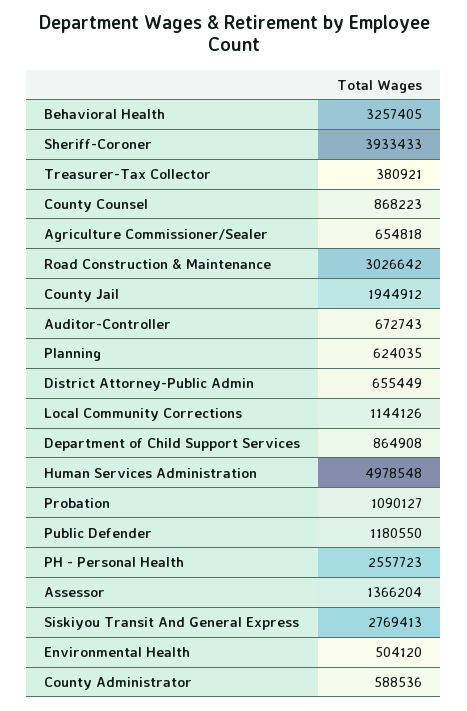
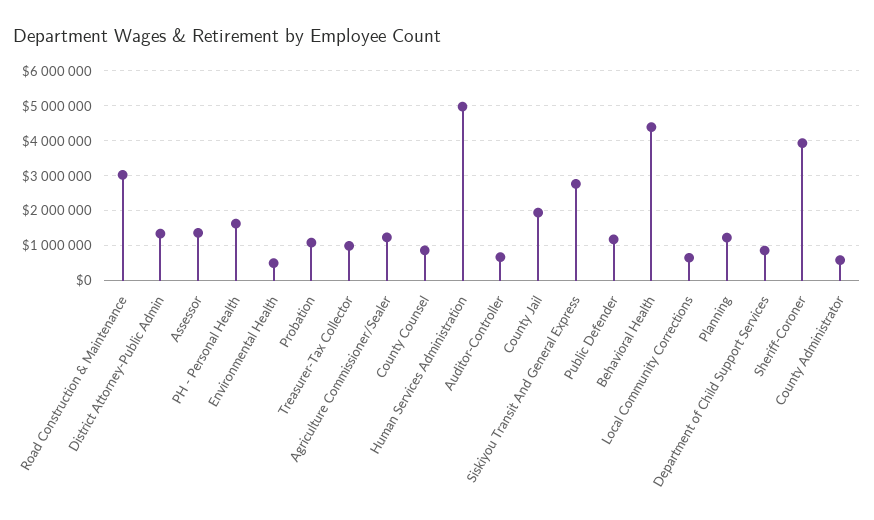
Behavioral Health: 3257405 -> 4400000
Treasurer-Tax Collector: 380921 -> 1000000
Agriculture Commissioner/Sealer: 654818 -> 1200000
Planning: 624035 -> 1200000
District Attorney-Public Admin: 655449 -> 1400000
Local Community Corrections: 1144126 -> 600000
PH - Personal Health: 2557723 -> 1600000

